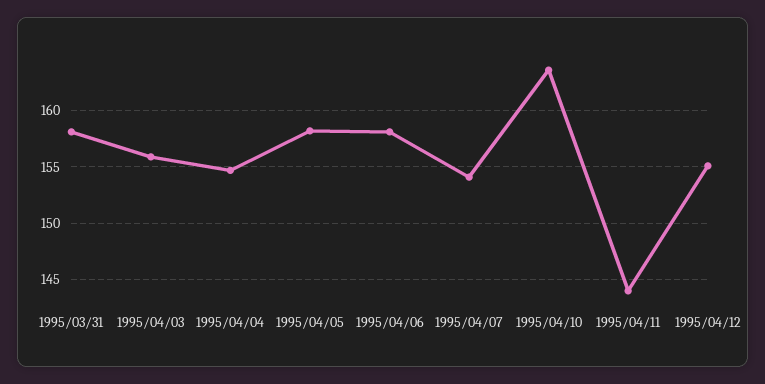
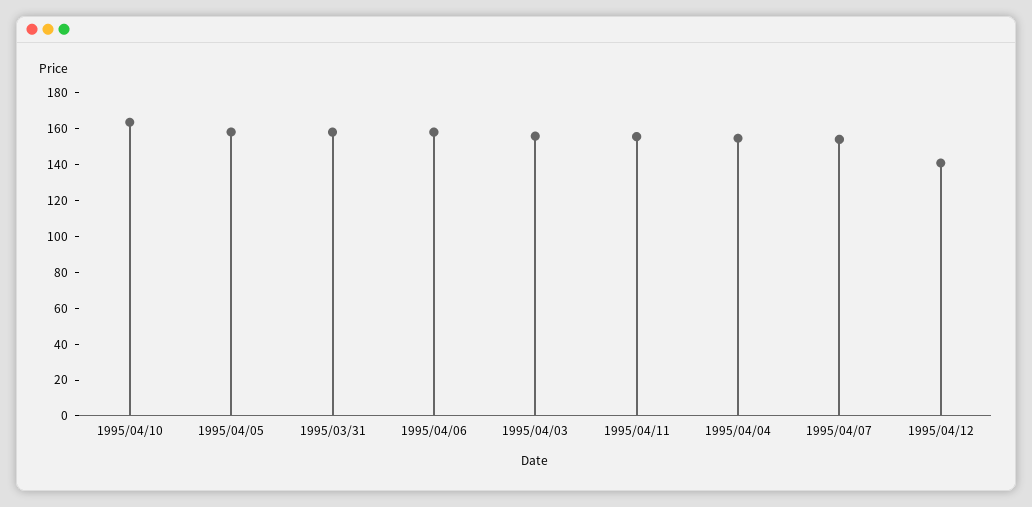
1995/04/11: 144 -> 155
1995/04/12: 155 -> 140

